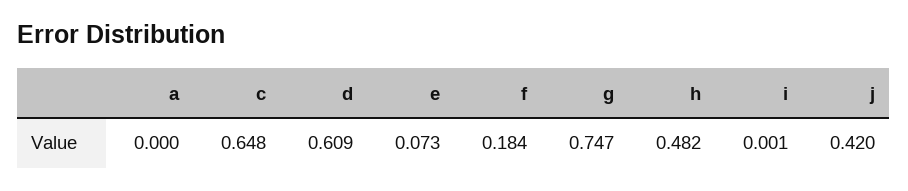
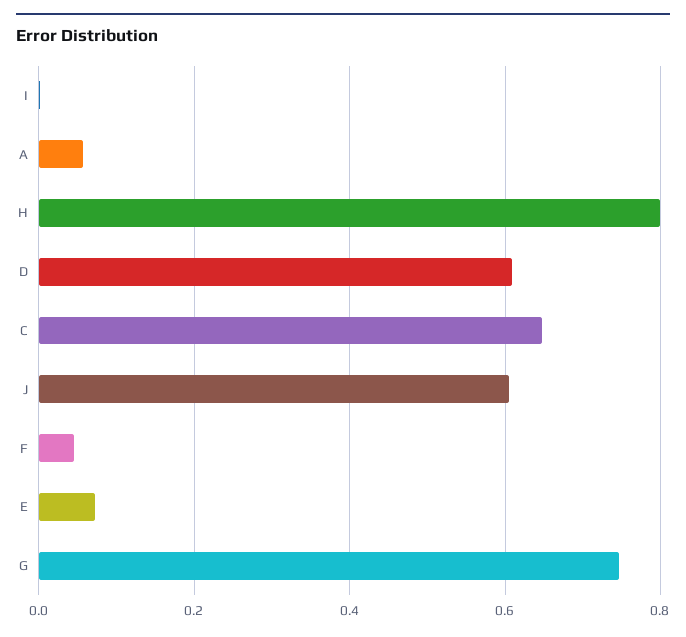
a: 0 -> 0.06
f: 0.184 -> 0.04
h: 0.482 -> 0.8
j: 0.42 -> 0.6

